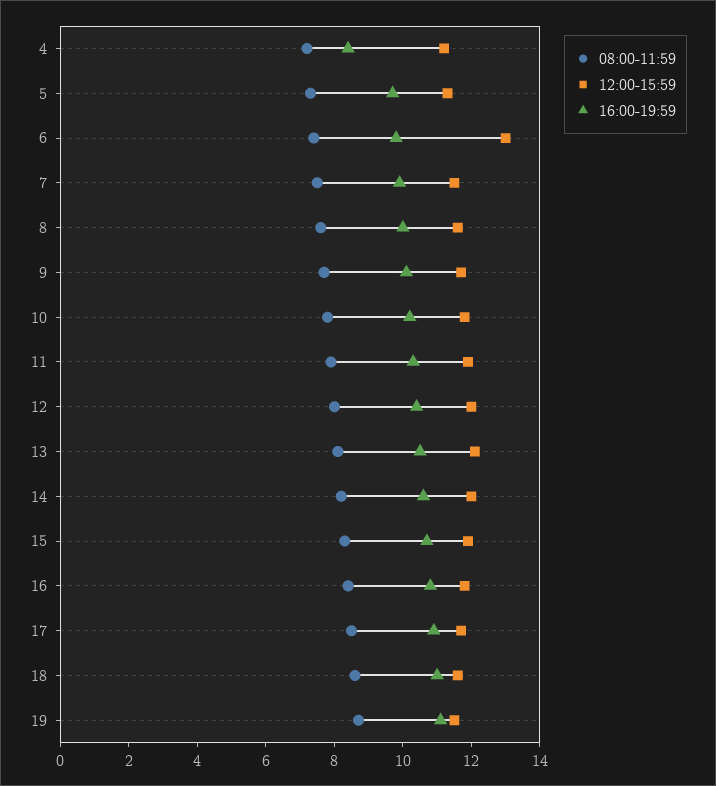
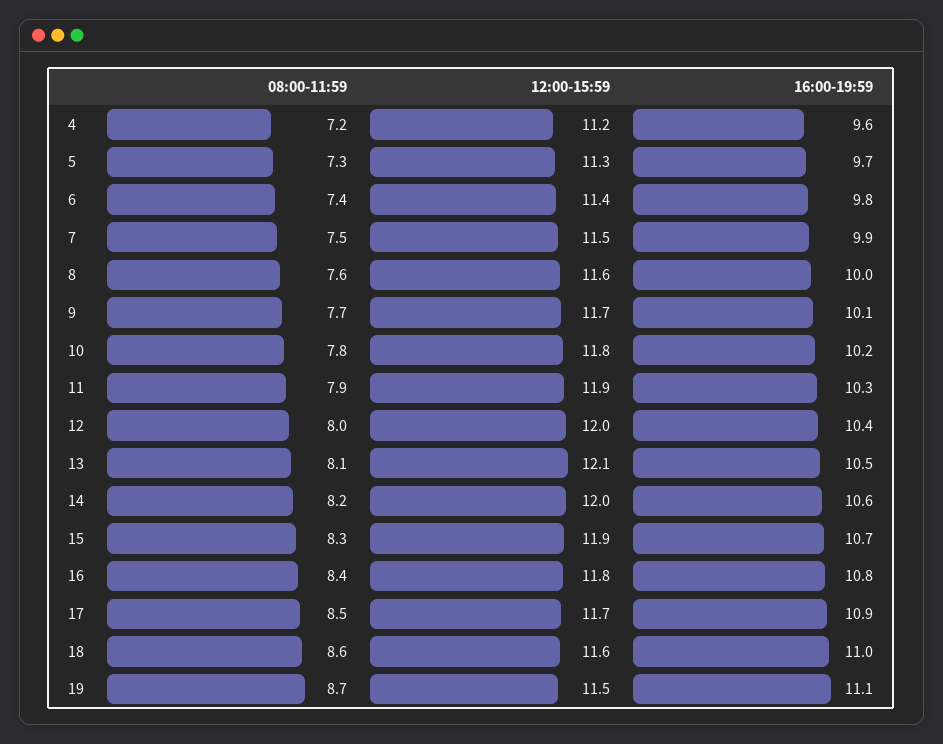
16:00-19:59, 4: 8.5 -> 9.6
12:00-15:59, 6: 13 -> 11.4

